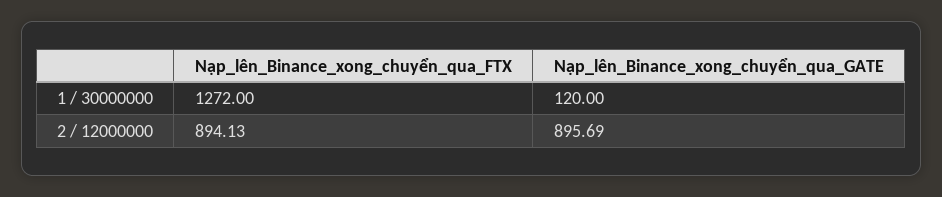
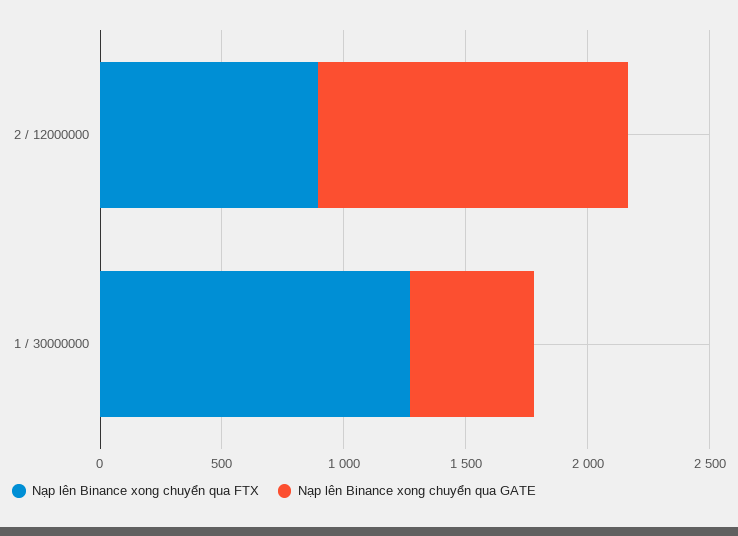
Nạp_lên_Binance_xong_chuyển_qua_GATE, 1 / 30000000: 120 -> 500
Nạp_lên_Binance_xong_chuyển_qua_GATE, 2 / 12000000: 895.69 -> 1300

